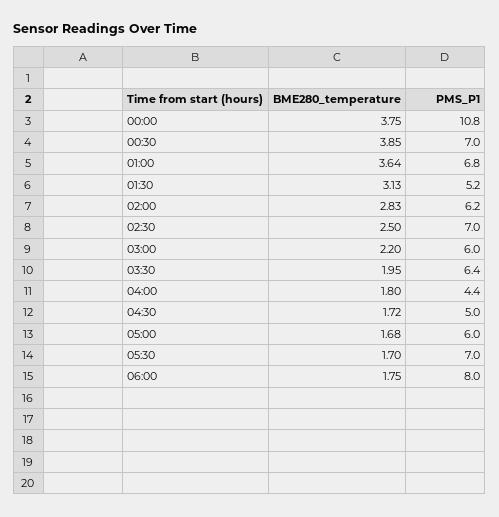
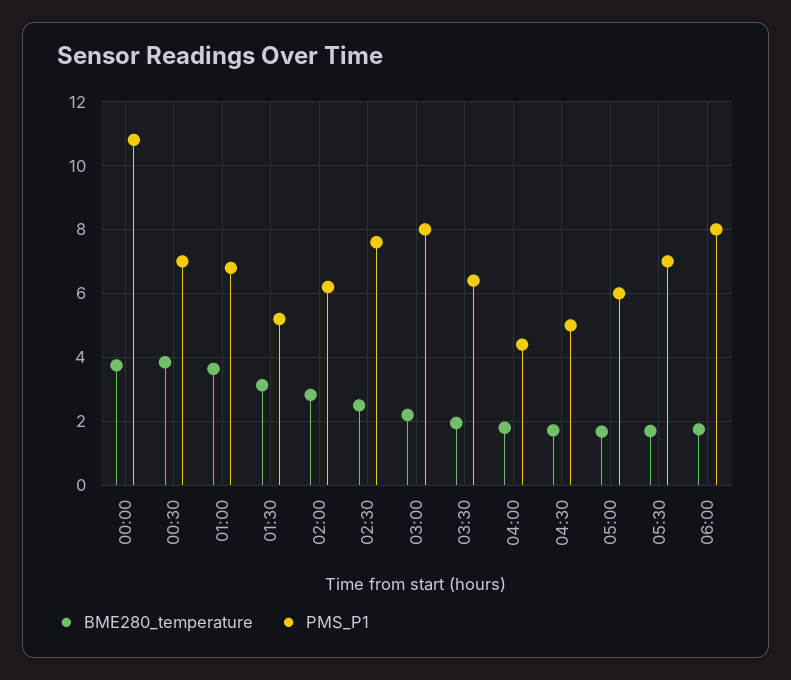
PMS_P1, 02:30: 7 -> 7.6
PMS_P1, 03:00: 6 -> 8

